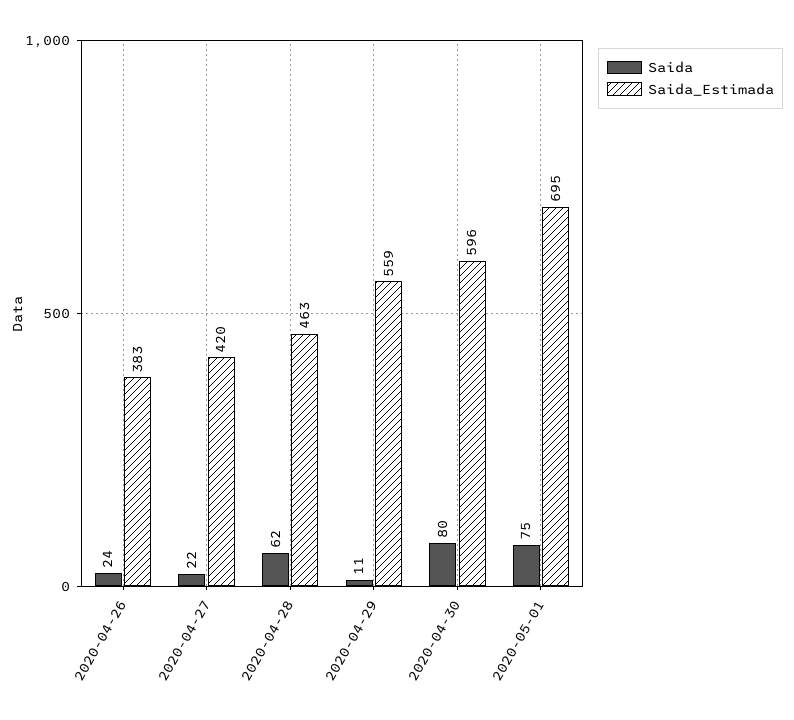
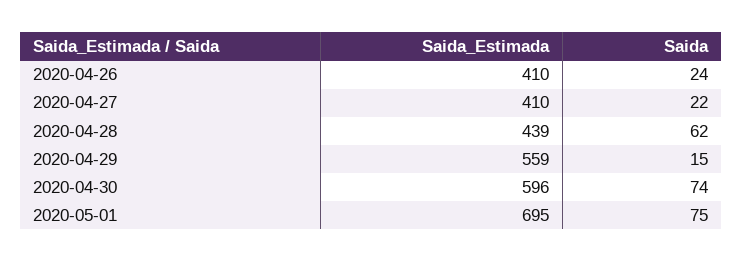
Saida_Estimada, 2020-04-26: 383 -> 410
Saida_Estimada, 2020-04-27: 420 -> 410
Saida_Estimada, 2020-04-28: 463 -> 439
Saida, 2020-04-29: 11 -> 15
Saida, 2020-04-30: 80 -> 74

